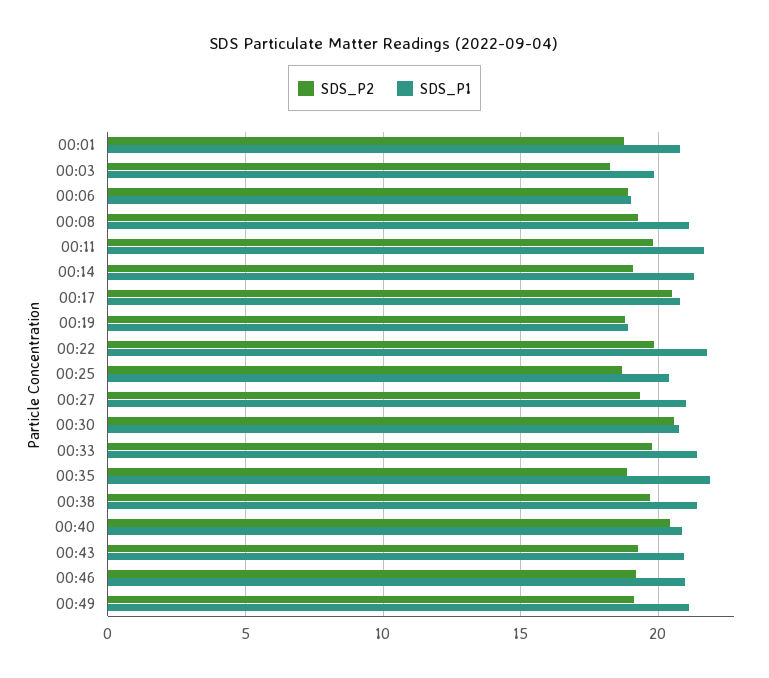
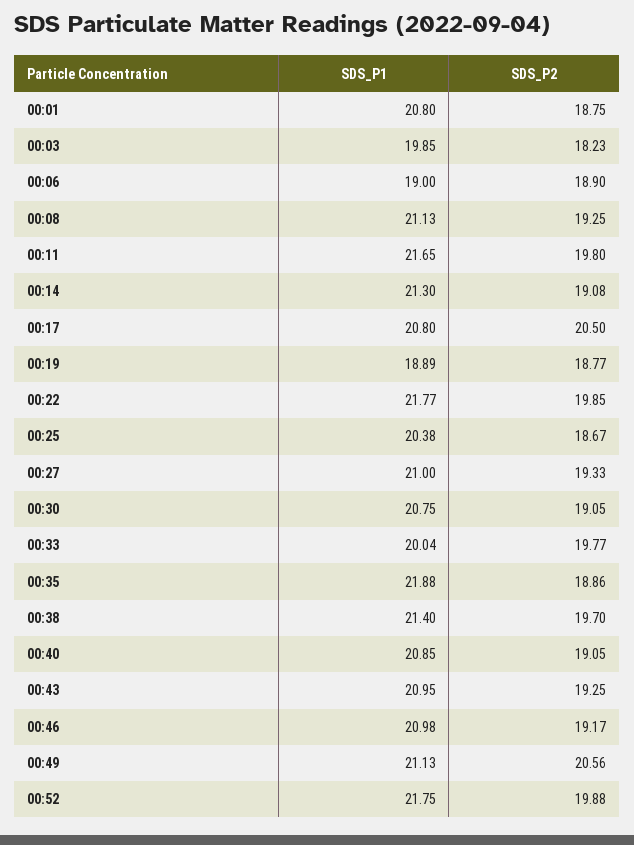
SDS_P2, 00:30: 20.5 -> 19.05
SDS_P1, 00:33: 21.5 -> 20.04
SDS_P2, 00:40: 20.5 -> 19.05
SDS_P2, 00:49: 19 -> 20.56
SDS_P1, 00:52: none -> 21.75
SDS_P2, 00:52: none -> 19.88

